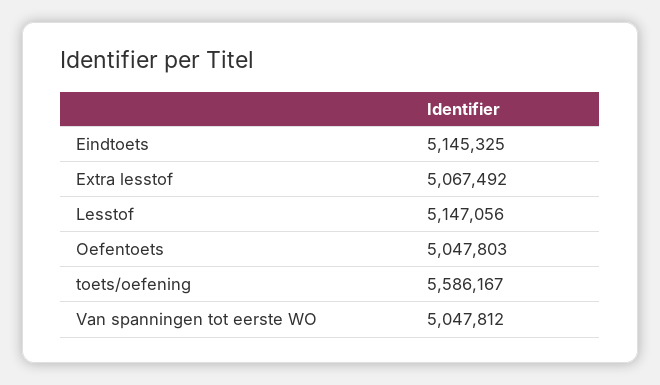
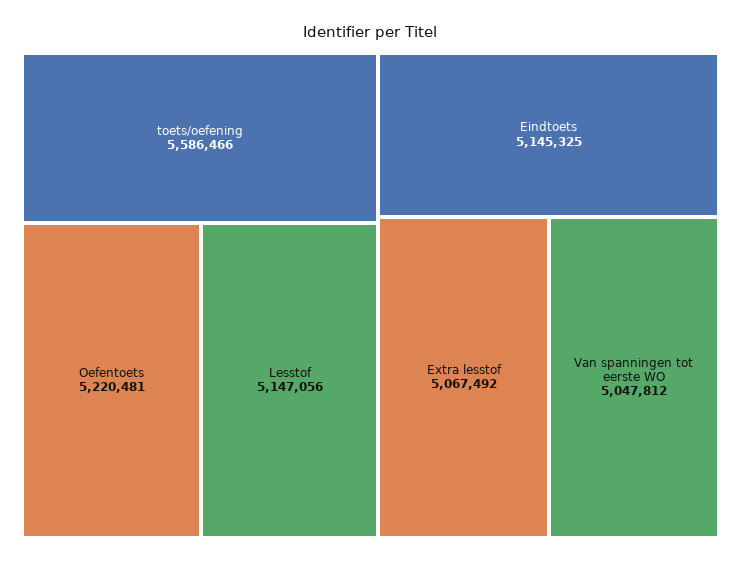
Oefentoets: 5047803 -> 5220481
toets/oefening: 5586167 -> 5586466

